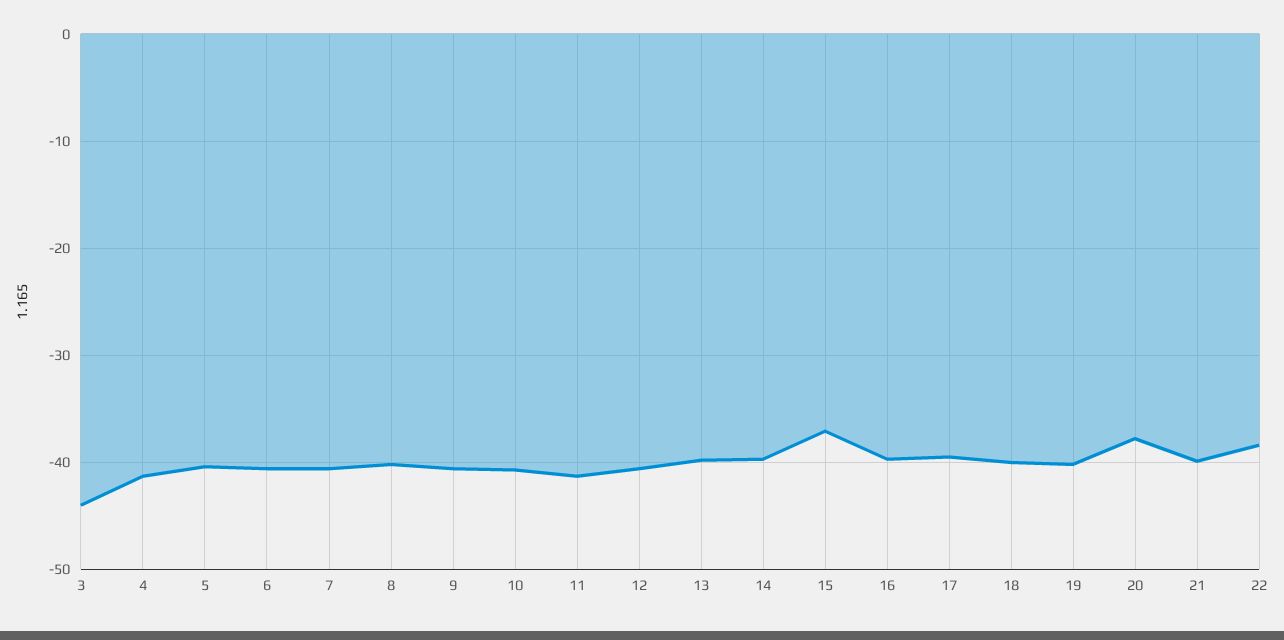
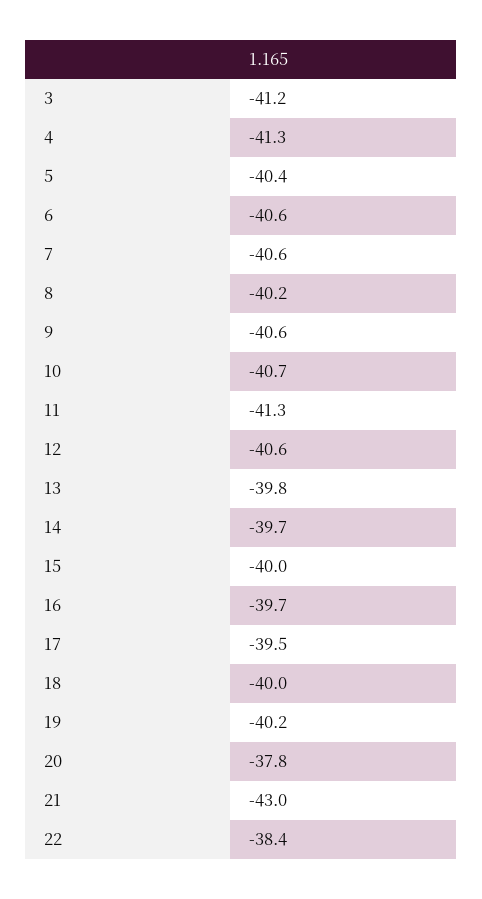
3: -44 -> -41.2
15: -37 -> -40
21: -40 -> -43

